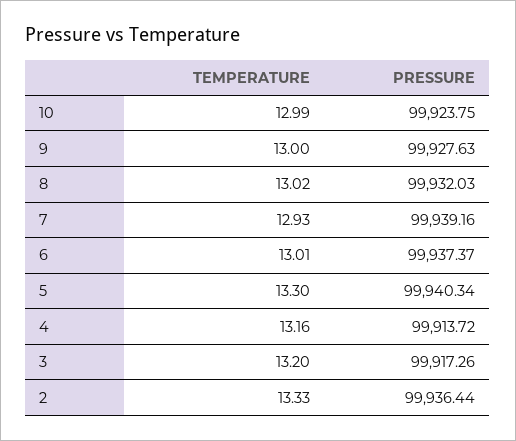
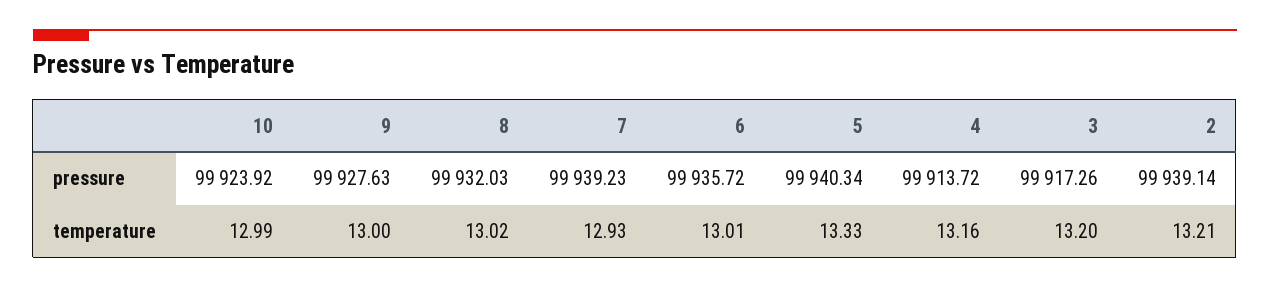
PRESSURE, 10: 99923.75 -> 99923.92
PRESSURE, 7: 99939.16 -> 99939.23
PRESSURE, 6: 99937.37 -> 99935.72
TEMPERATURE, 5: 13.3 -> 13.33
TEMPERATURE, 2: 13.33 -> 13.21
PRESSURE, 2: 99936.44 -> 99939.14

